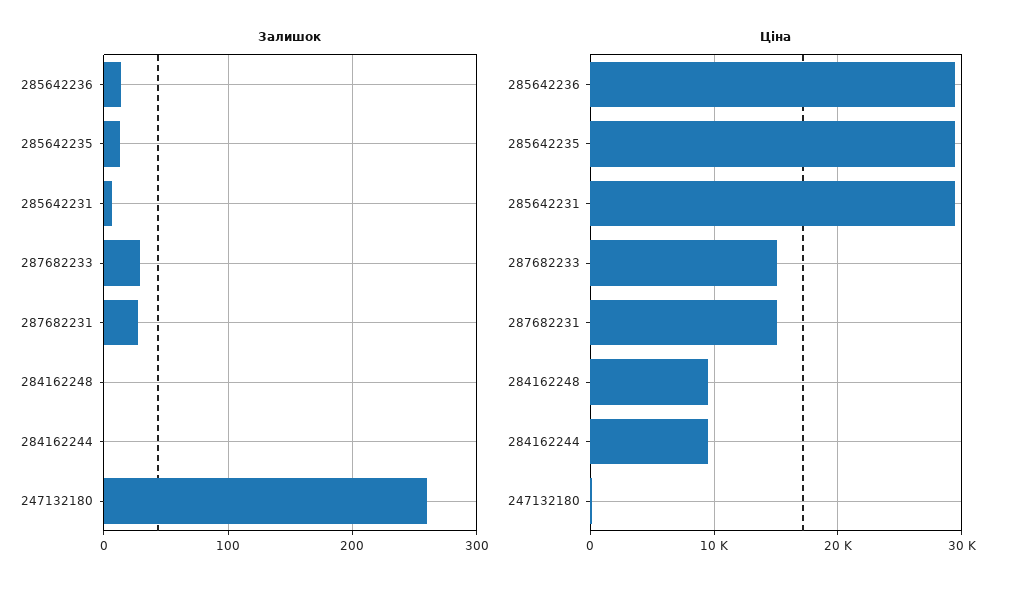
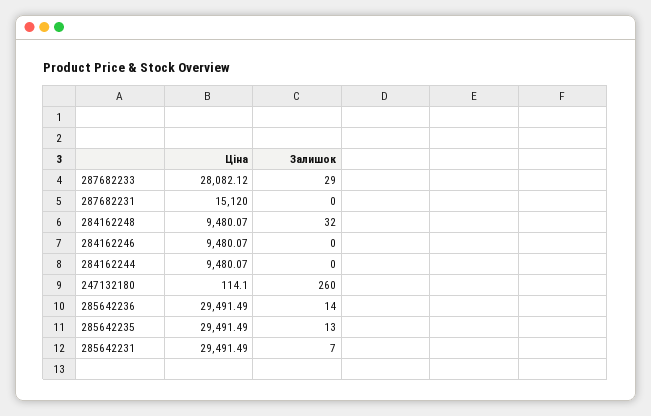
Залишок, 287682231: 30 -> 0
Залишок, 284162248: 0 -> 32
Ціна, 287682233: 15000 -> 28082.12
Ціна, 284162246: none -> 9480.07
Залишок, 284162246: none -> 0

